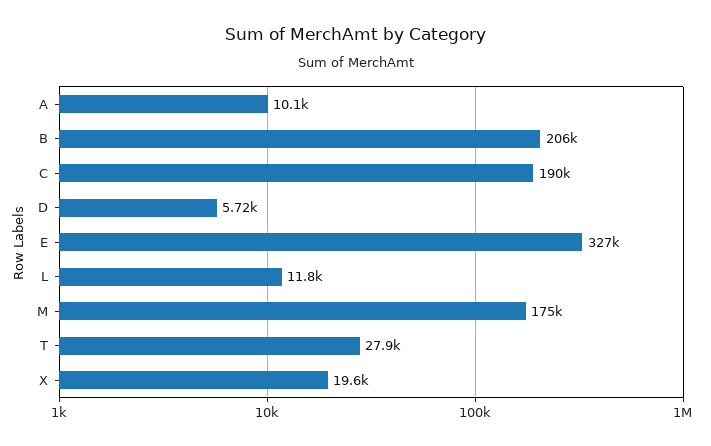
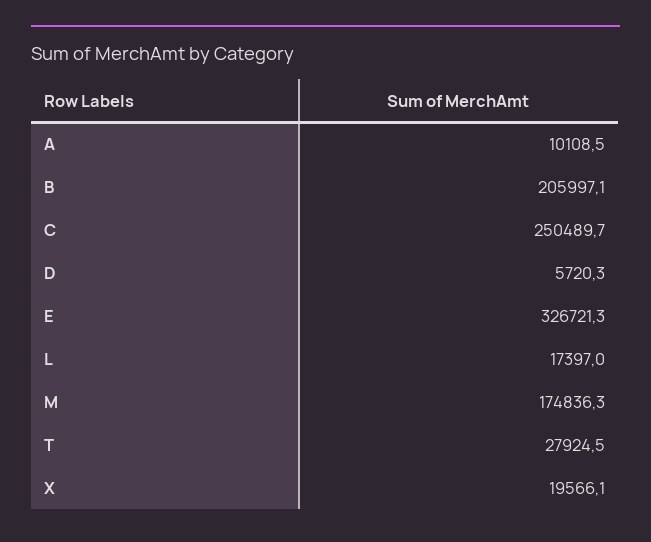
C: 190000 -> 250489.7
L: 11800 -> 17397

